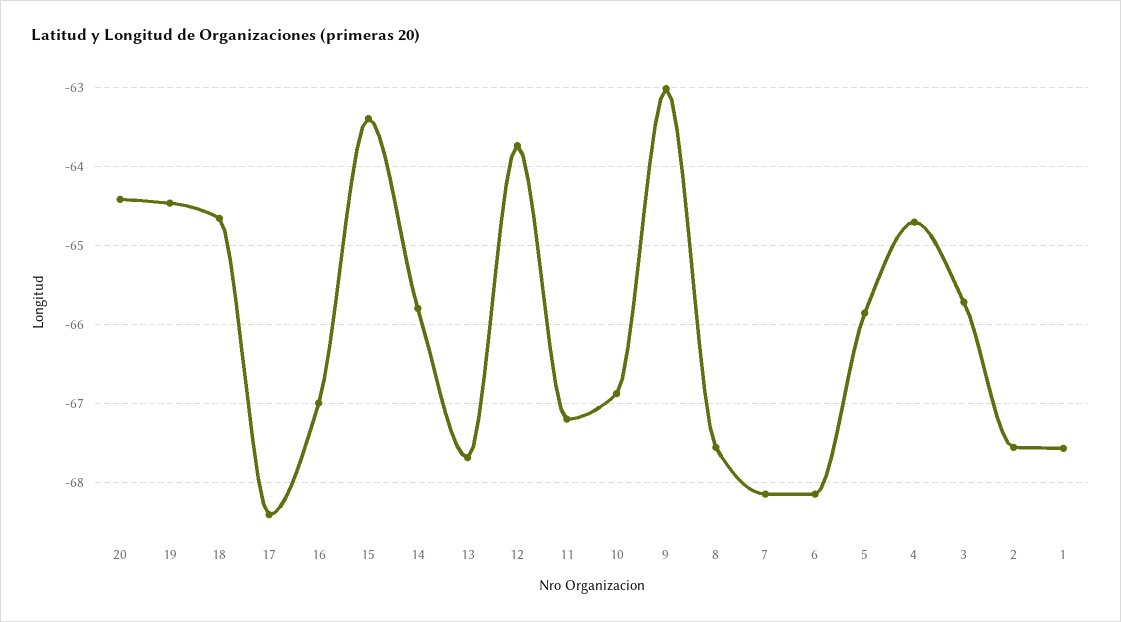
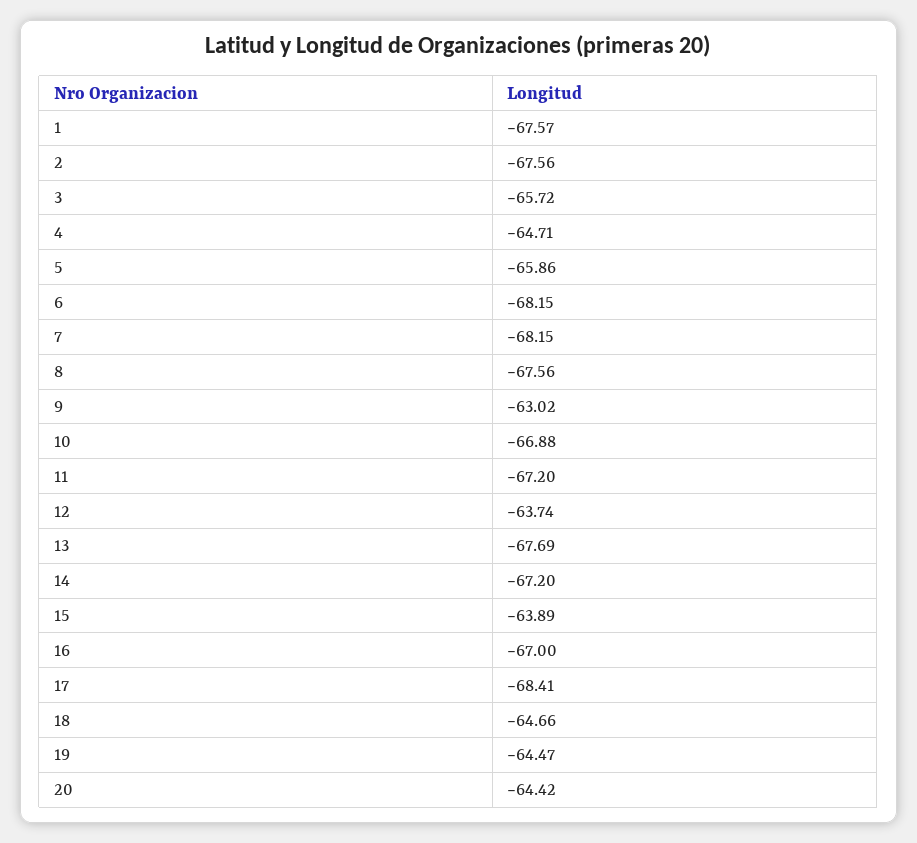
15: -63.4 -> -63.89
14: -65.8 -> -67.2

